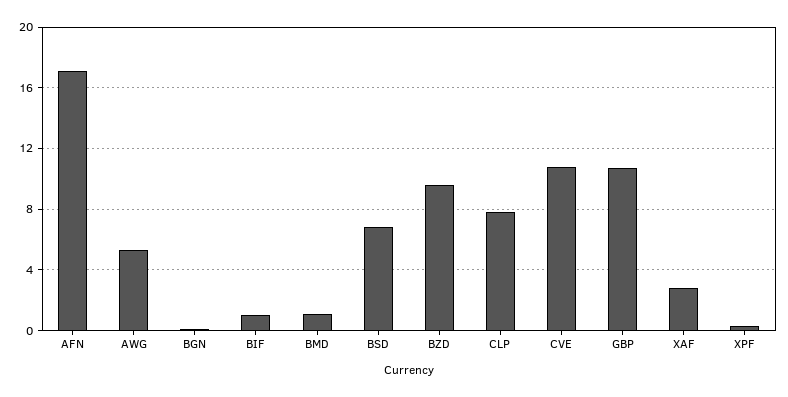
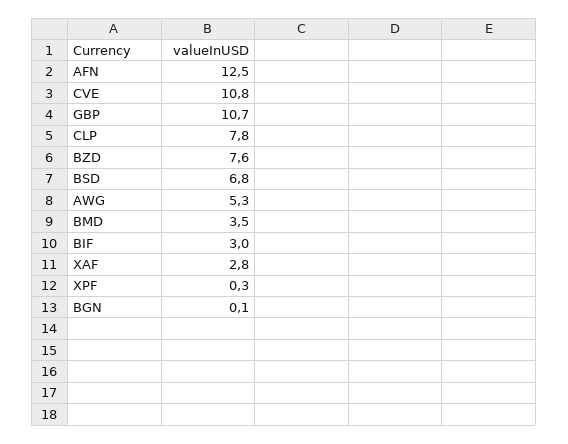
AFN: 17 -> 12.5
BIF: 1 -> 3
BMD: 1 -> 3.5
BZD: 9.5 -> 7.6

